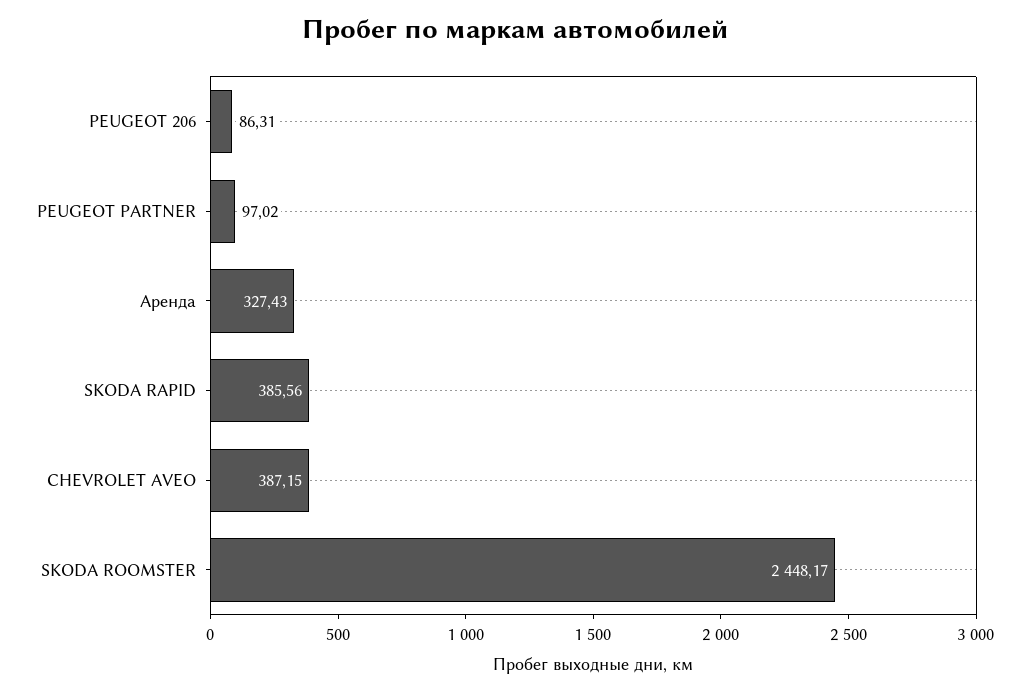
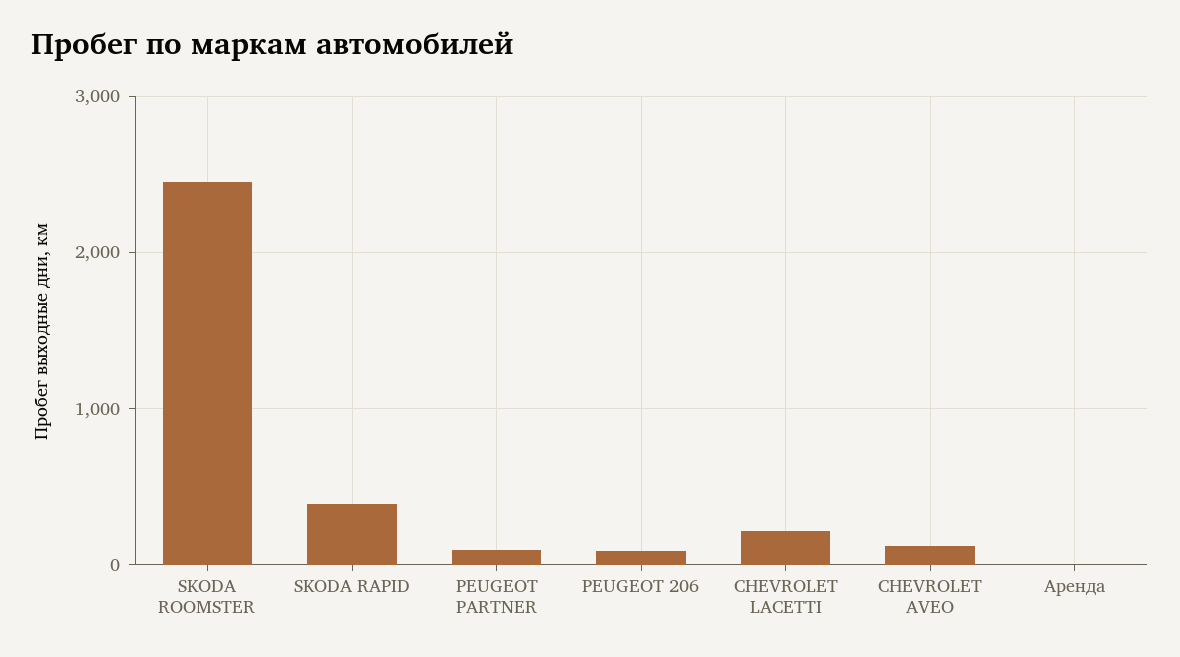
Аренда: 327.43 -> 0
CHEVROLET AVEO: 387.15 -> 100
CHEVROLET LACETTI: none -> 200

